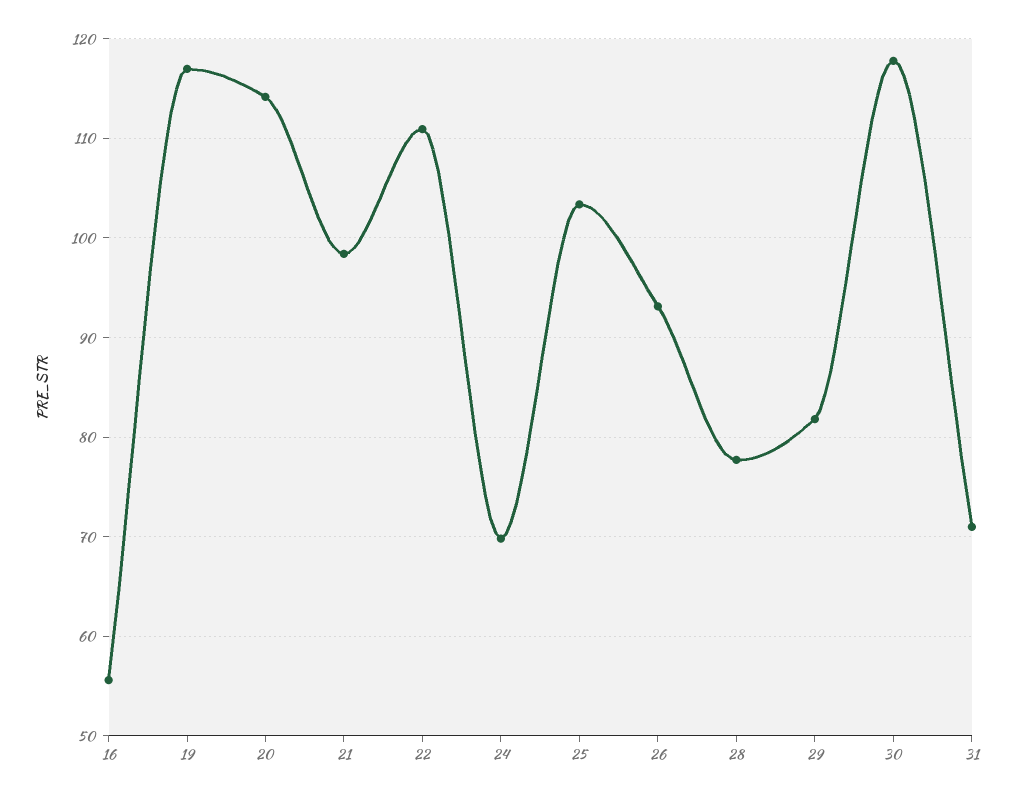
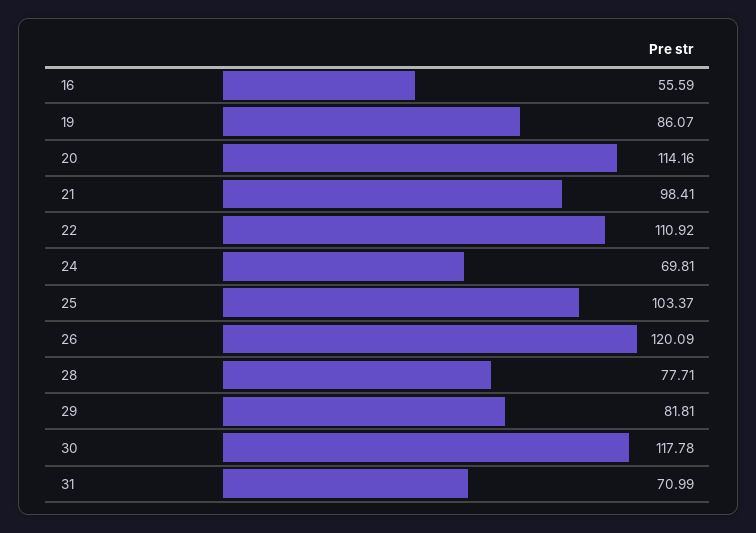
19: 117 -> 86.07
26: 93 -> 120.09

